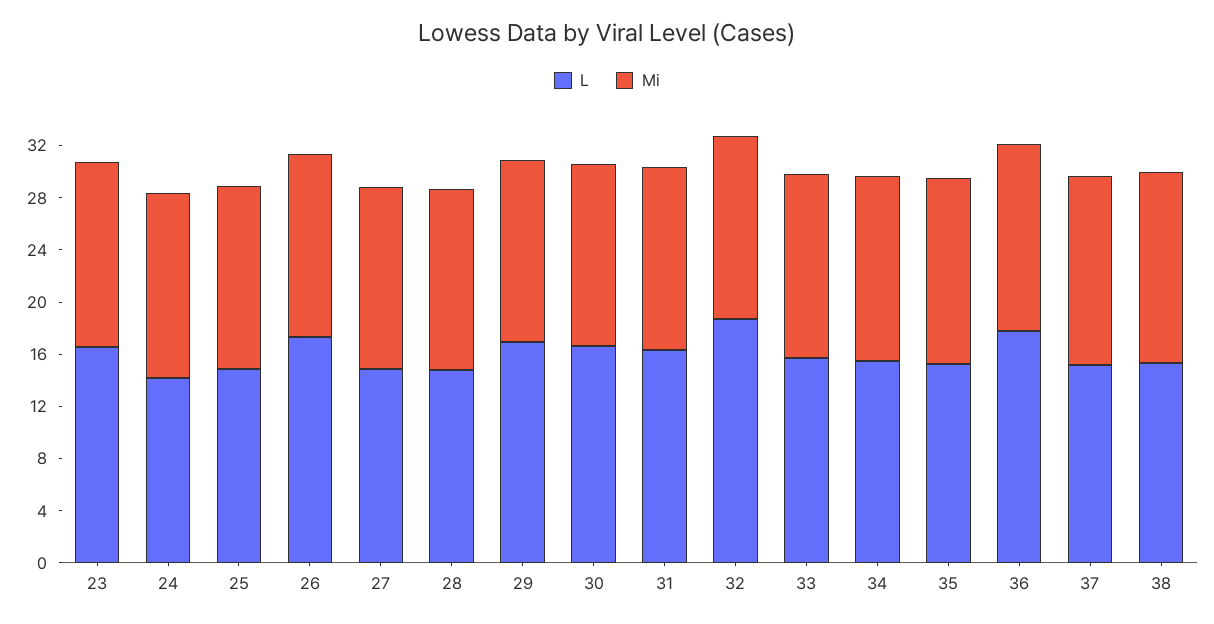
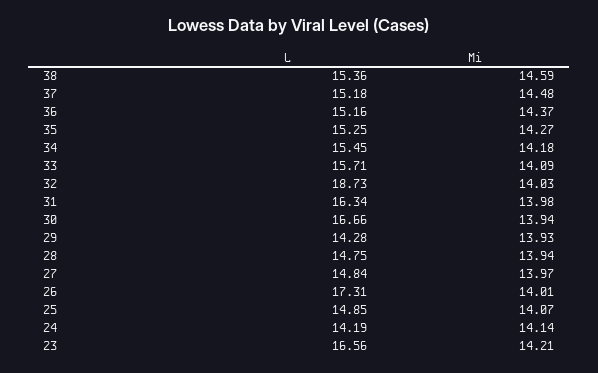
L, 29: 17 -> 14.28
L, 36: 18 -> 15.16

